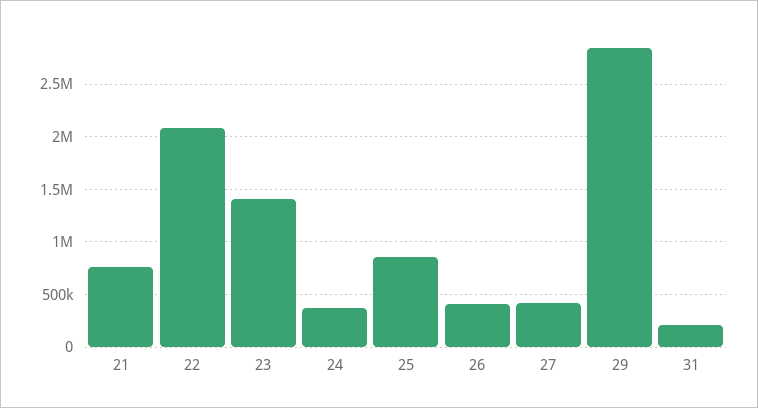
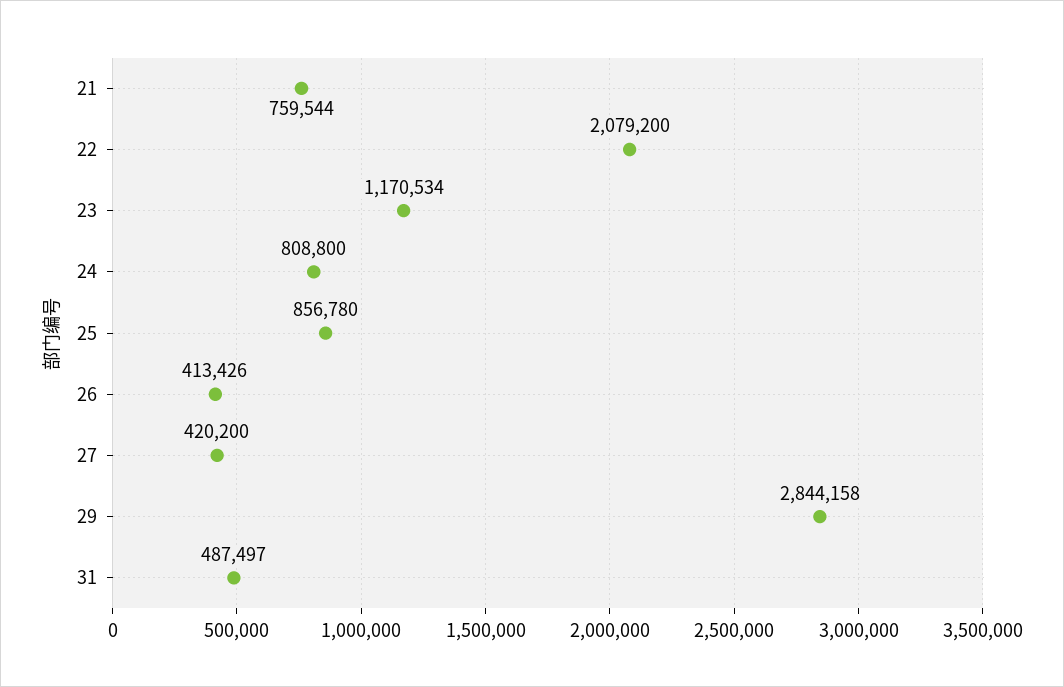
23: 1400000 -> 1170534
24: 400000 -> 808800
31: 200000 -> 487497

